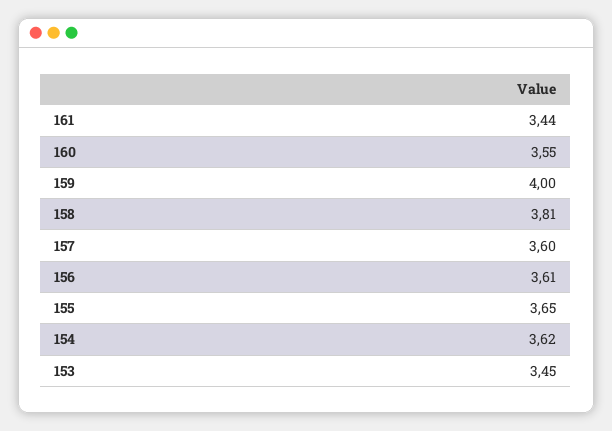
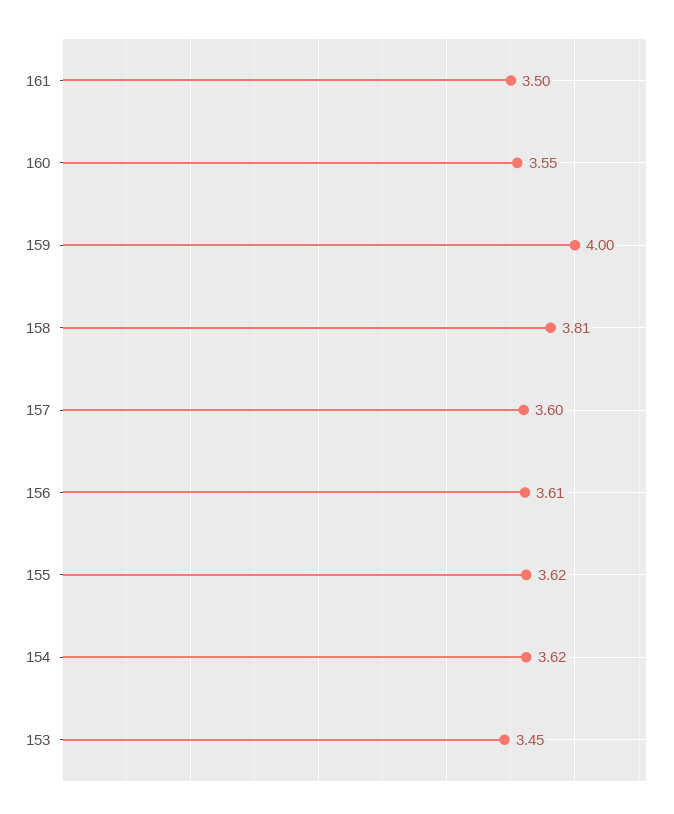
161: 3.44 -> 3.5
155: 3.65 -> 3.62

